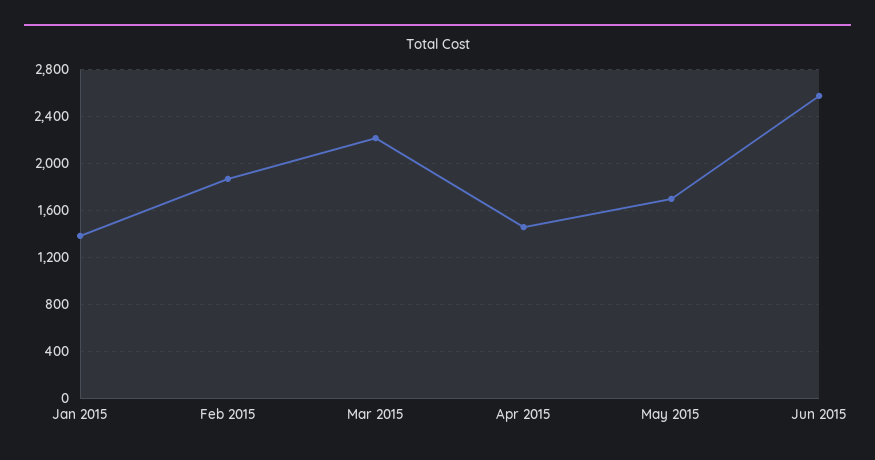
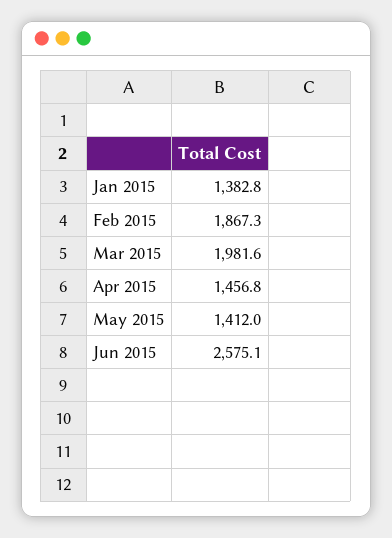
Mar 2015: 2200 -> 1981.6
May 2015: 1700 -> 1412

